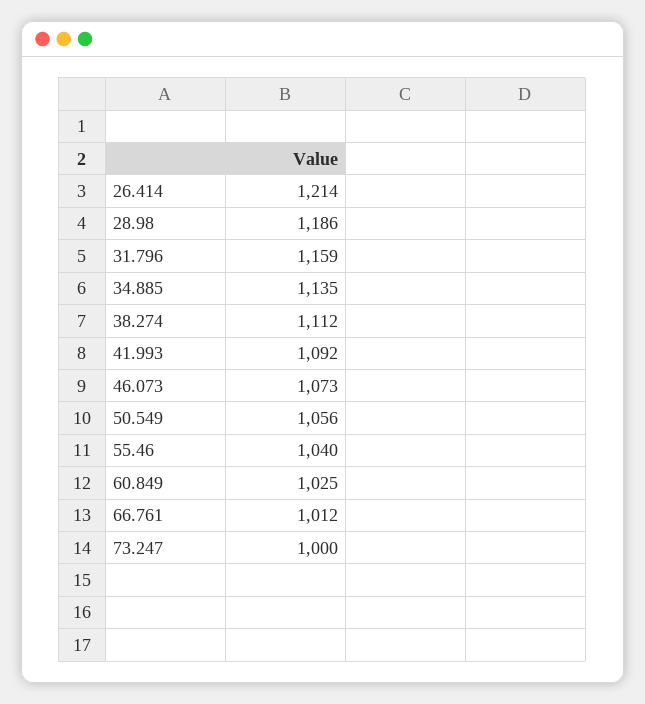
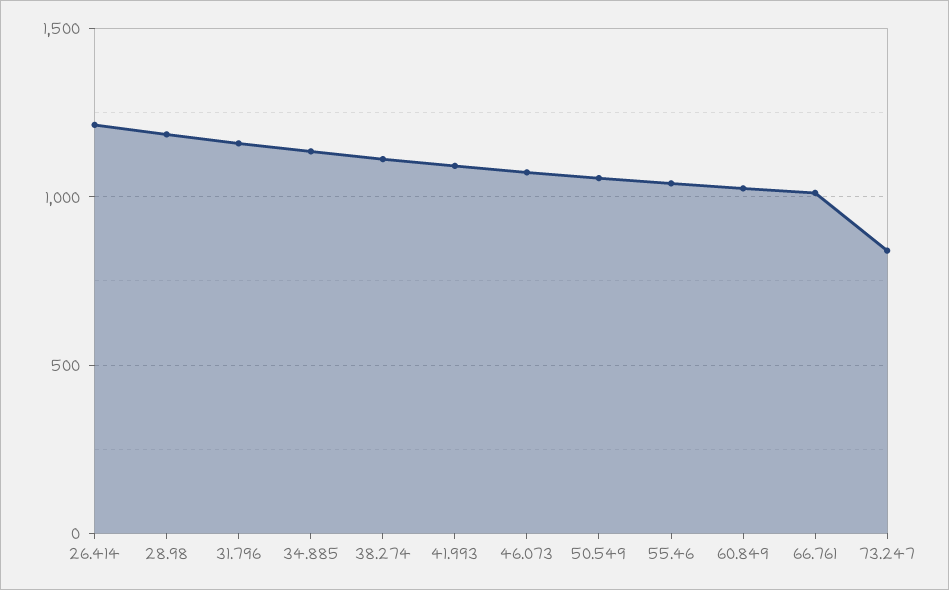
73.247: 1000 -> 850

